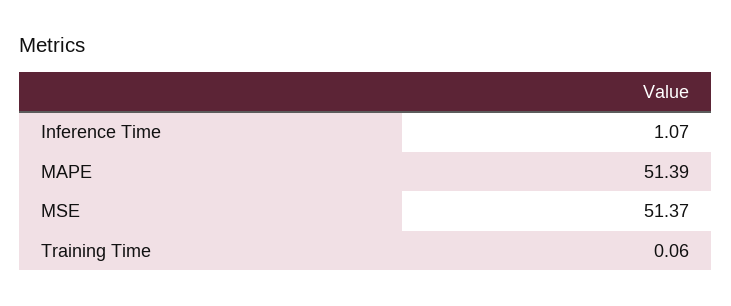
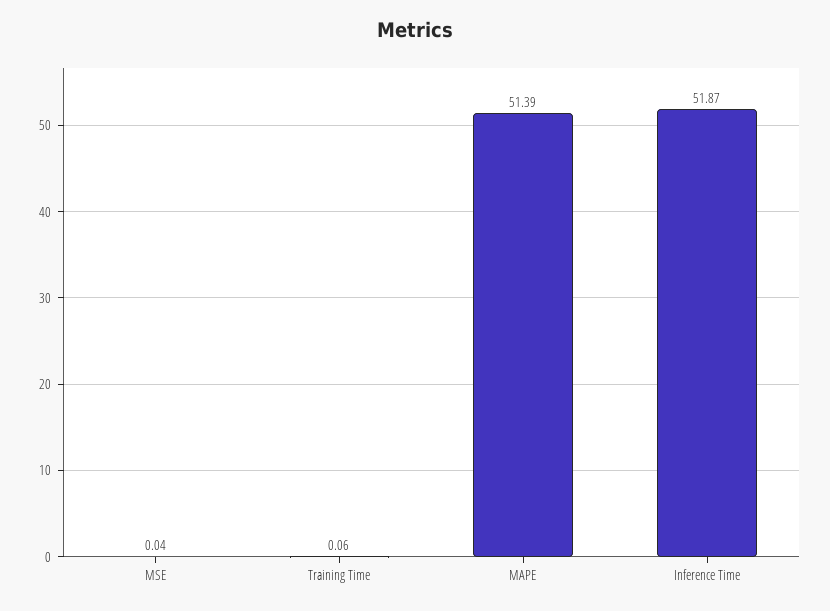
Inference Time: 1.07 -> 51.87
MSE: 51.37 -> 0.04

